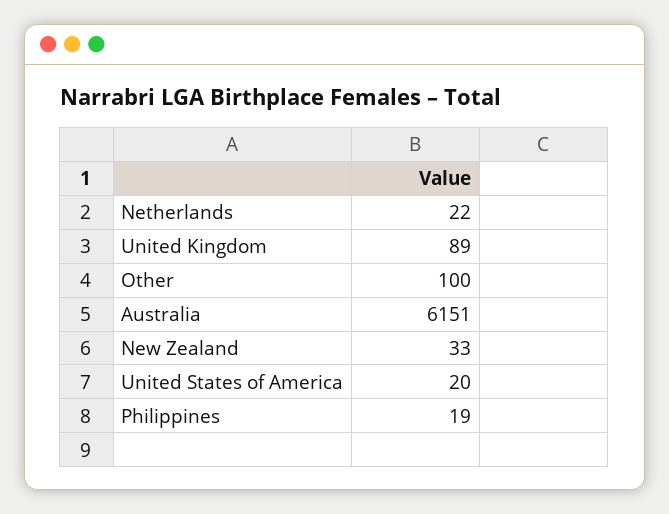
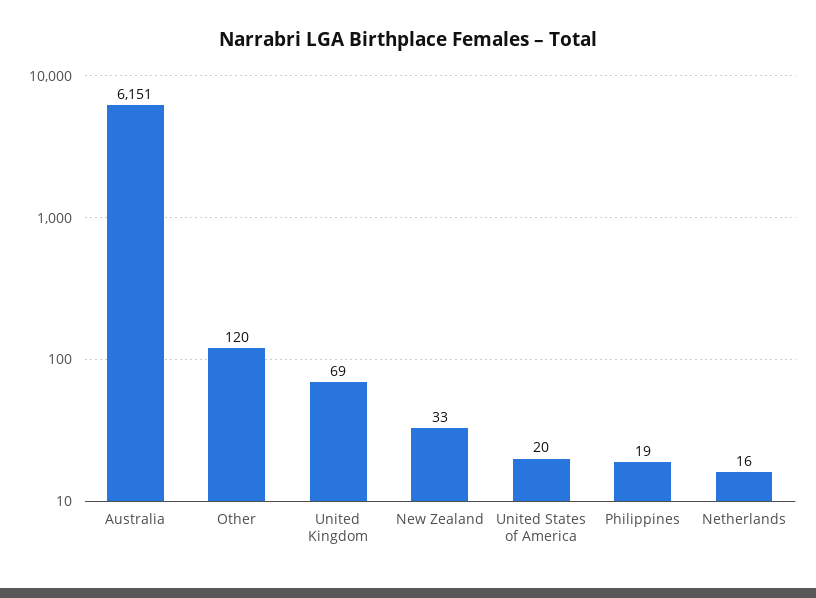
Netherlands: 22 -> 16
United Kingdom: 89 -> 69
Other: 100 -> 120

